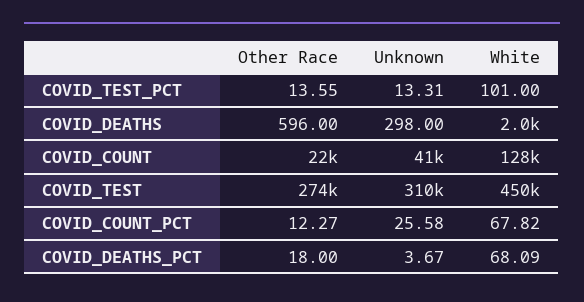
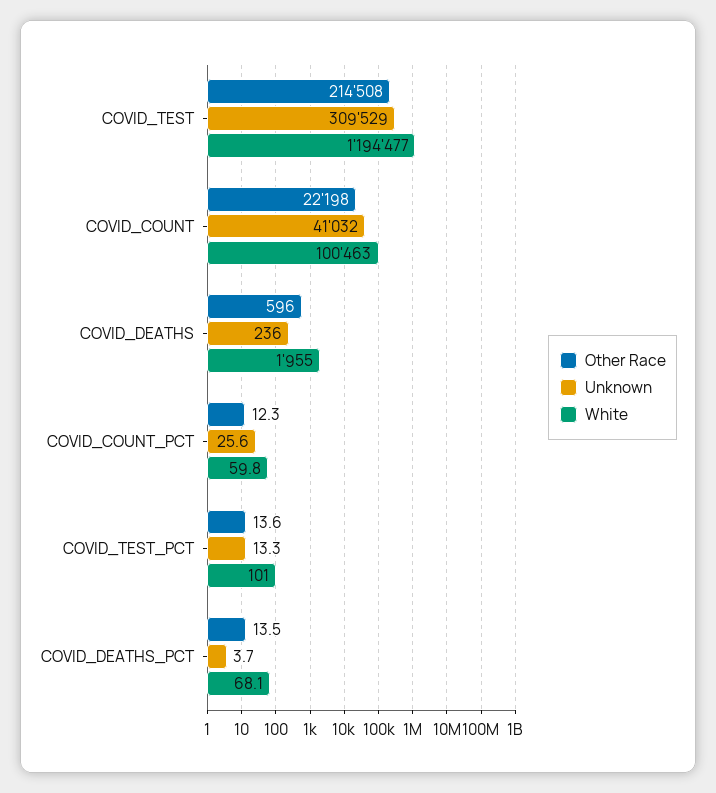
Unknown, COVID_DEATHS: 298 -> 236
White, COVID_COUNT: 128000 -> 100463
Other Race, COVID_TEST: 274000 -> 214508
White, COVID_TEST: 450000 -> 1194477
White, COVID_COUNT_PCT: 67.82 -> 59.8
Other Race, COVID_DEATHS_PCT: 18 -> 13.5

